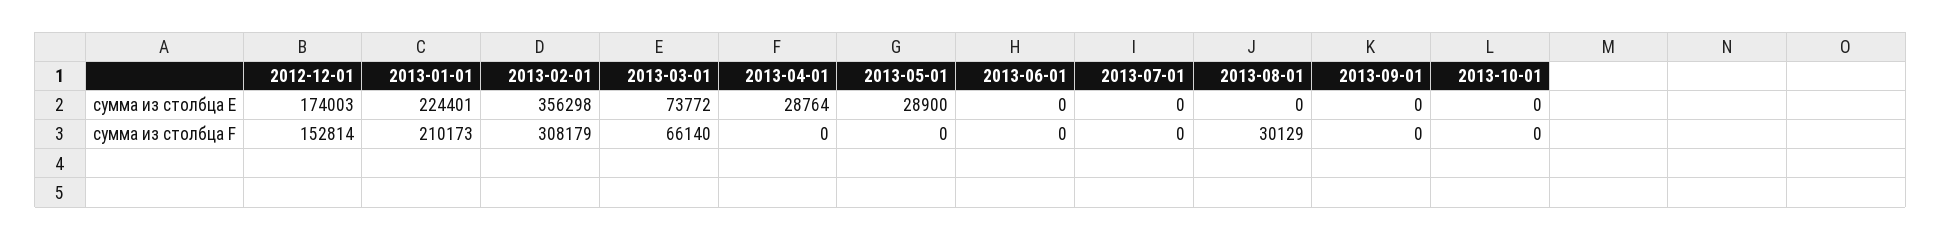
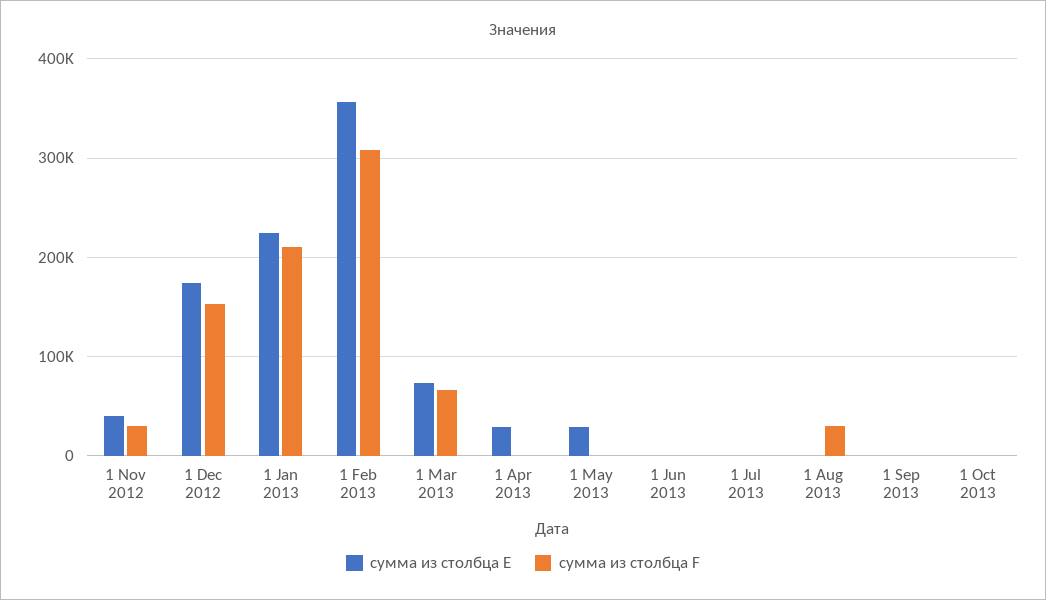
сумма из столбца E, 1 Nov 2012: none -> 40000
сумма из столбца F, 1 Nov 2012: none -> 30000

